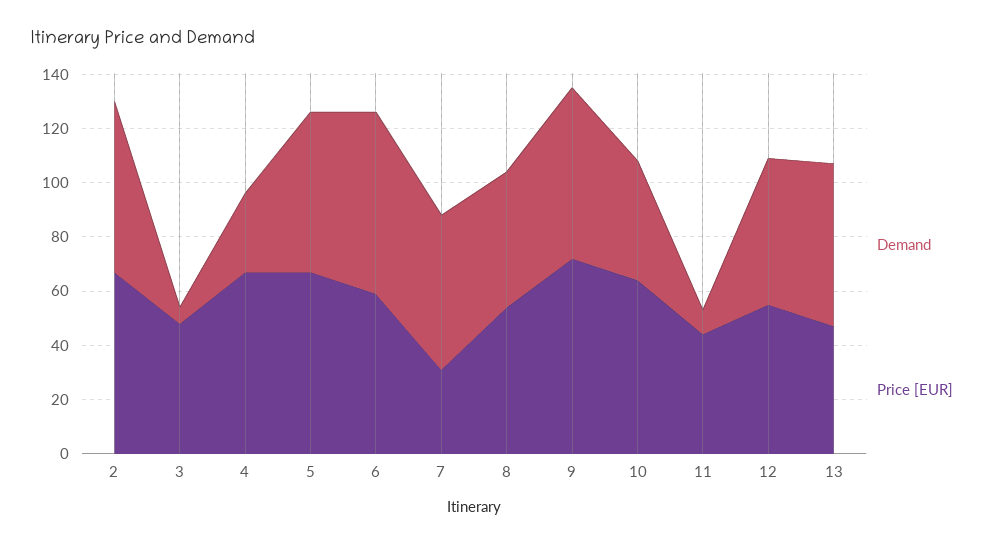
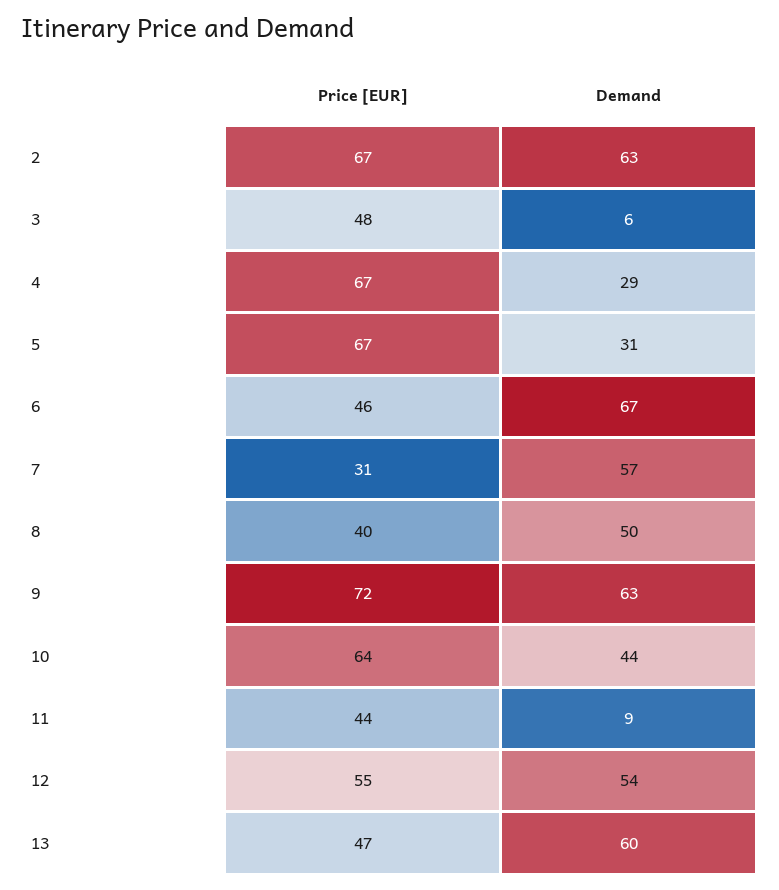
Demand, 5: 60 -> 31
Price [EUR], 6: 60 -> 46
Price [EUR], 8: 55 -> 40

